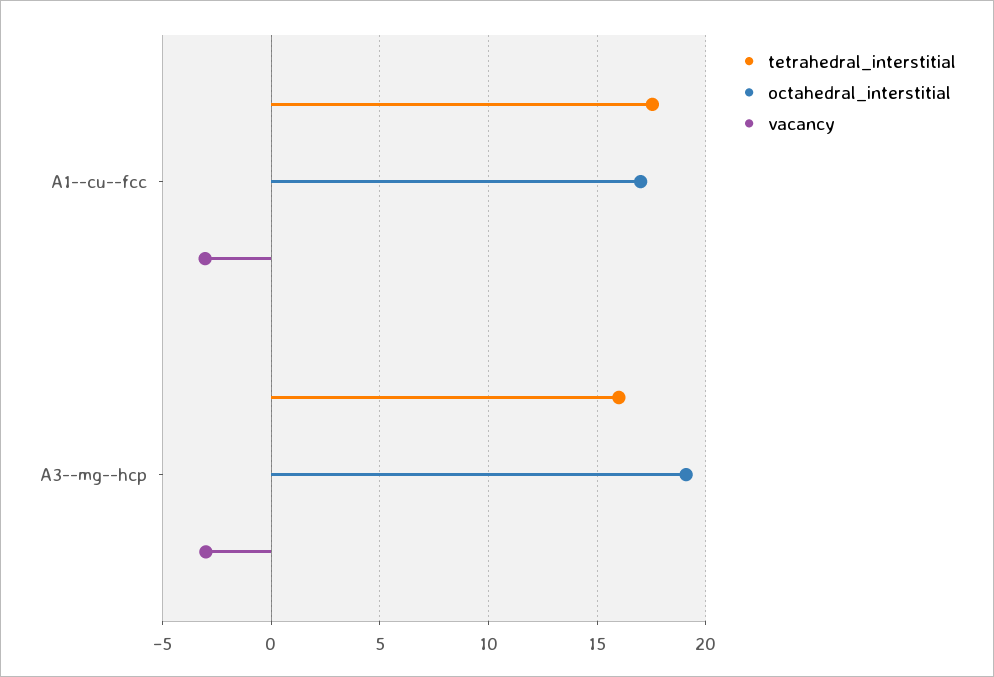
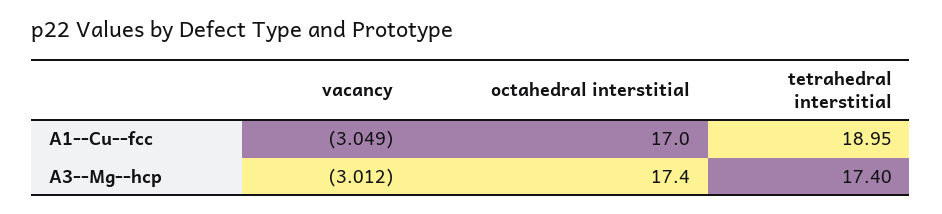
tetrahedral_interstitial, A1--cu--fcc: 17.5 -> 18.95
tetrahedral_interstitial, A3--mg--hcp: 16 -> 17.4
octahedral_interstitial, A3--mg--hcp: 19 -> 17.4

